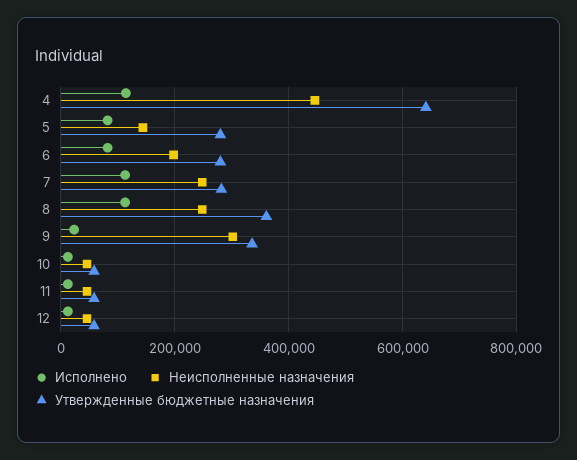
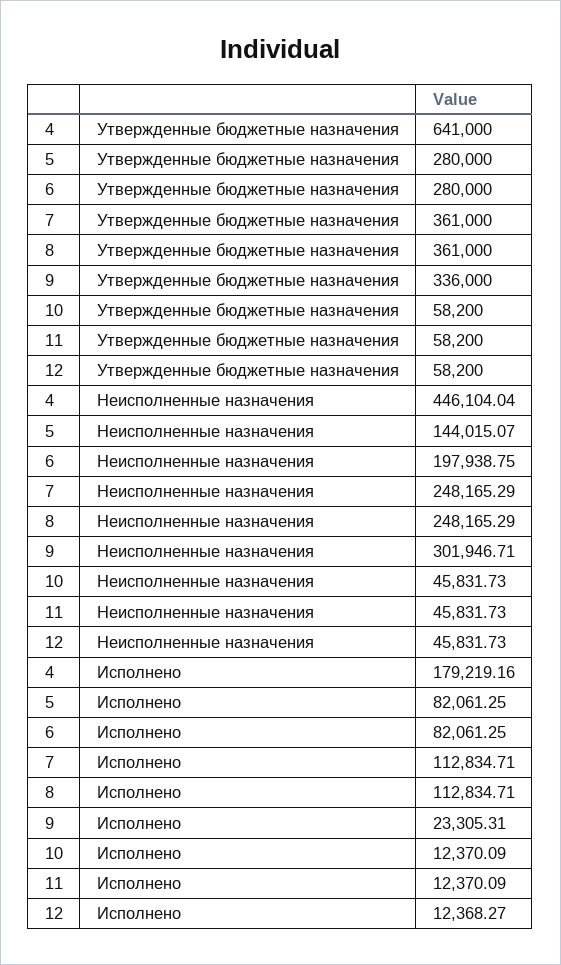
Исполнено, 4: 120000 -> 179219.16
Утвержденные бюджетные назначения, 7: 280000 -> 361000

